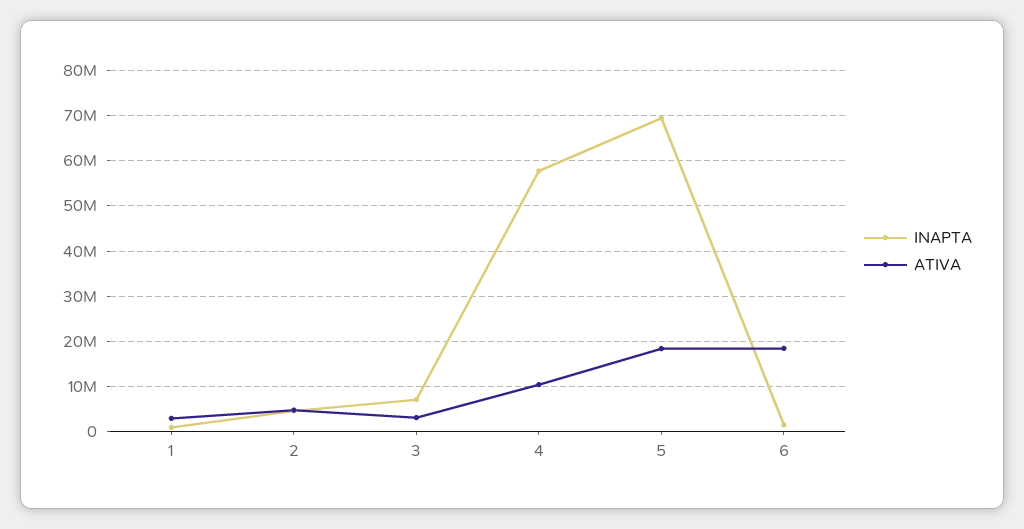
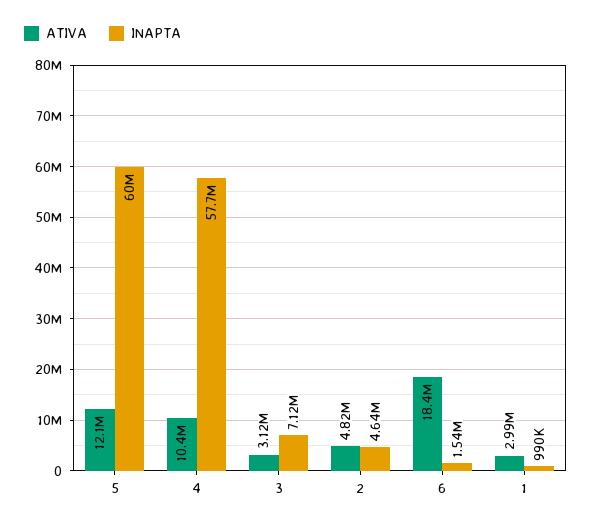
INAPTA, 5: 70000000 -> 60000000
ATIVA, 5: 18000000 -> 12100000

